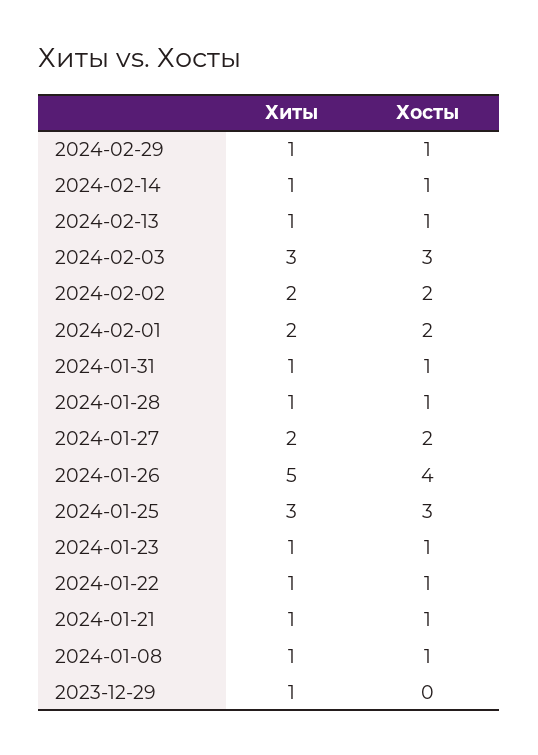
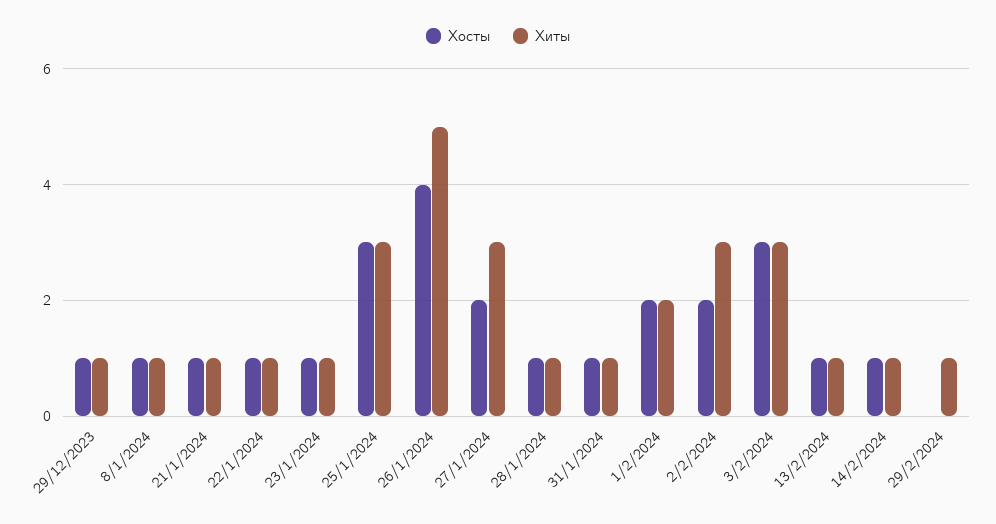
Хосты, 2024-02-29: 1 -> 0
Хиты, 2024-02-02: 2 -> 3
Хиты, 2024-01-27: 2 -> 3
Хосты, 2023-12-29: 0 -> 1

